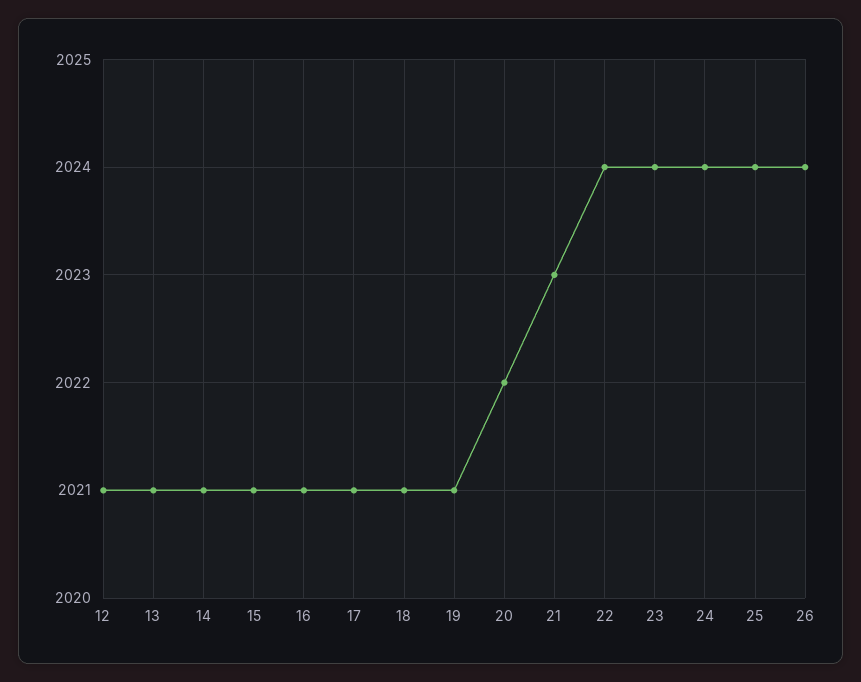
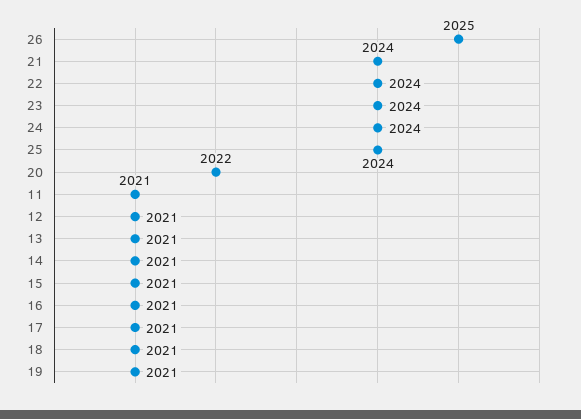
21: 2023 -> 2024
26: 2024 -> 2025
11: none -> 2021

